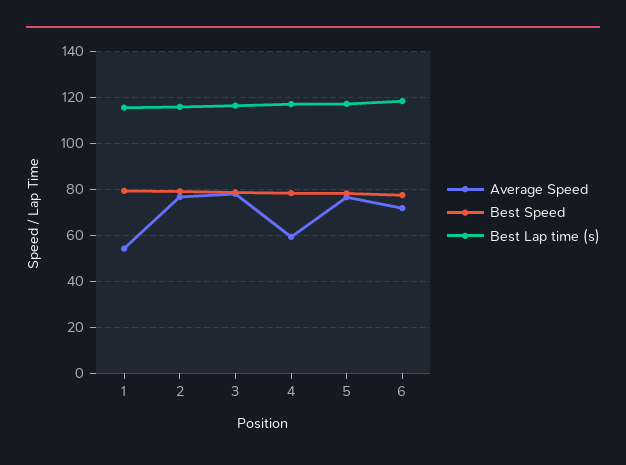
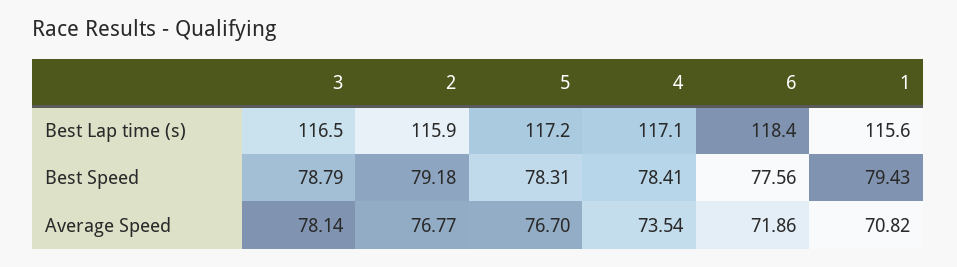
Average Speed, 1: 55 -> 70.82
Average Speed, 4: 60 -> 73.54

